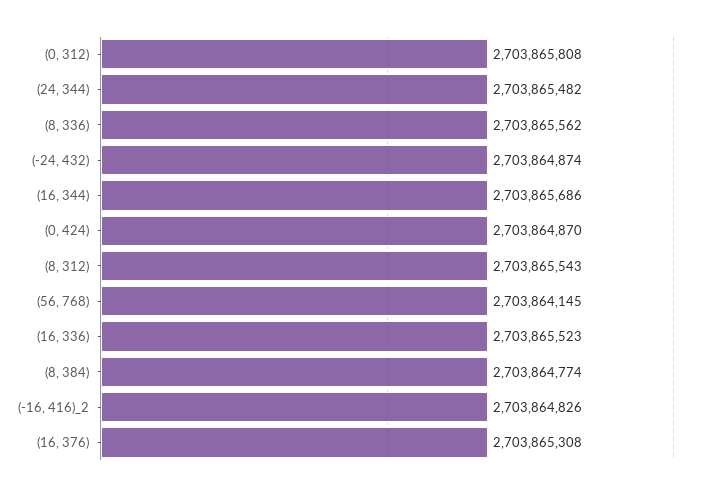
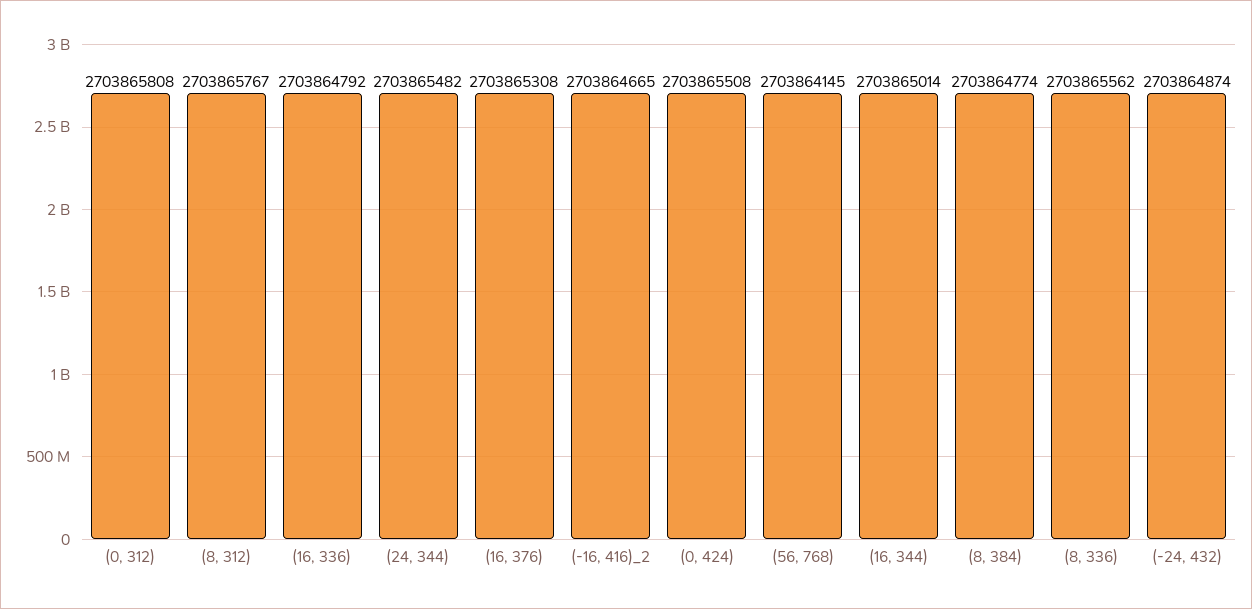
(16, 344): 2703865686 -> 2703865014
(0, 424): 2703864870 -> 2703865508
(8, 312): 2703865543 -> 2703865767
(16, 336): 2703865523 -> 2703864792
(-16, 416)_2: 2703864826 -> 2703864665

